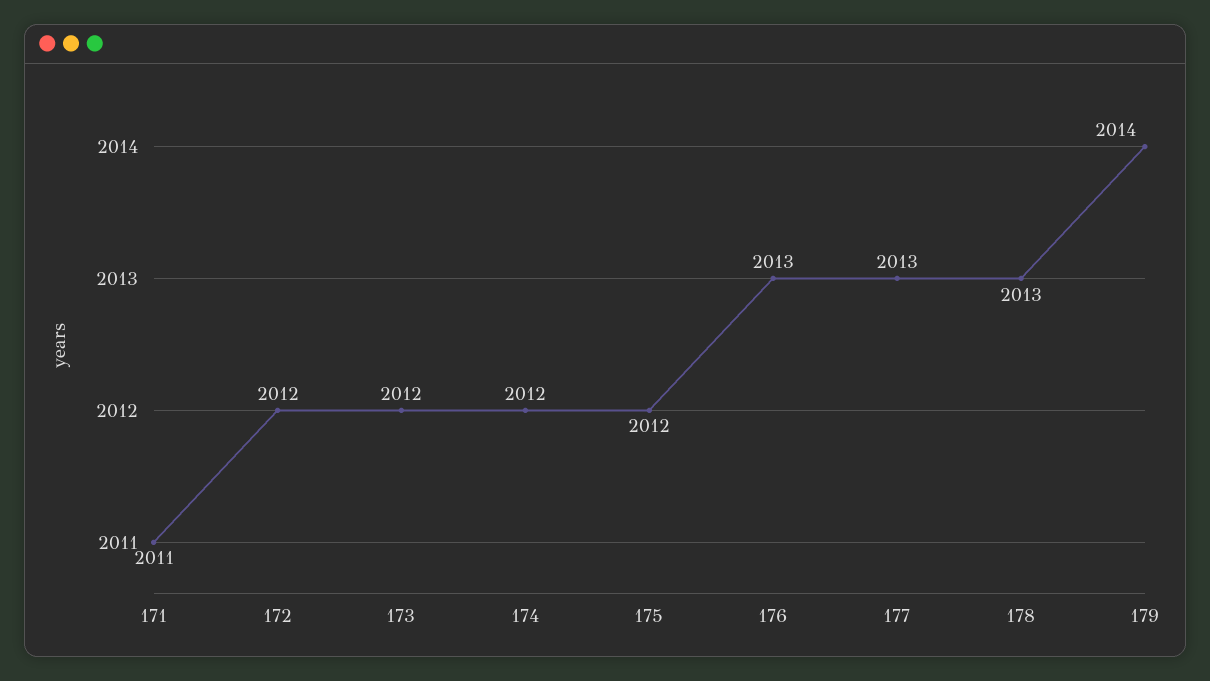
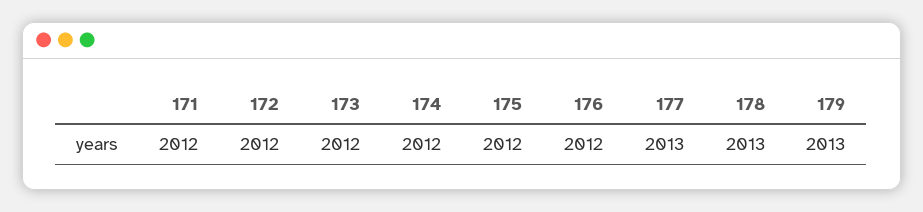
171: 2011 -> 2012
176: 2013 -> 2012
179: 2014 -> 2013

